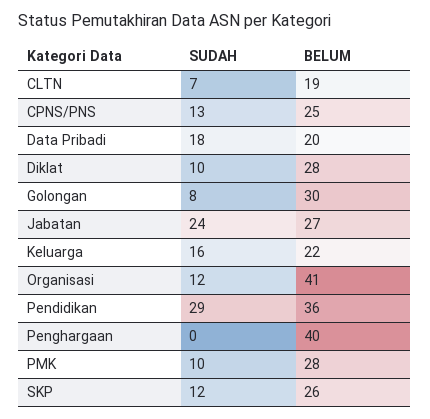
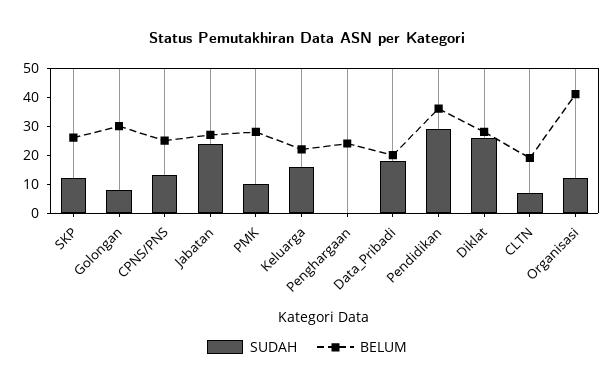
SUDAH, Diklat: 10 -> 25
BELUM, Penghargaan: 40 -> 25

